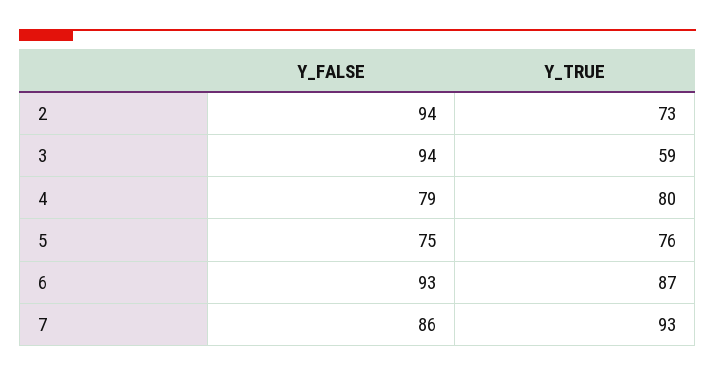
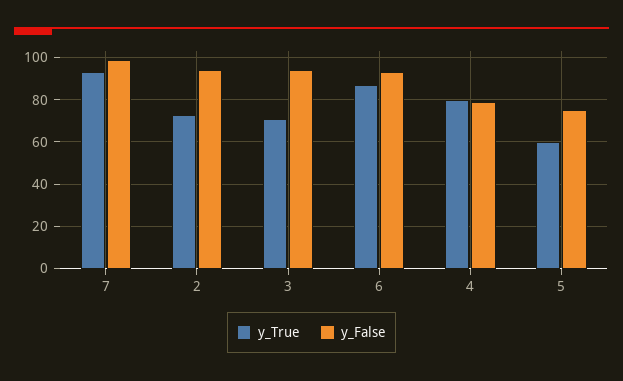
Y_TRUE, 3: 59 -> 70
Y_TRUE, 5: 76 -> 60
Y_FALSE, 7: 86 -> 100

